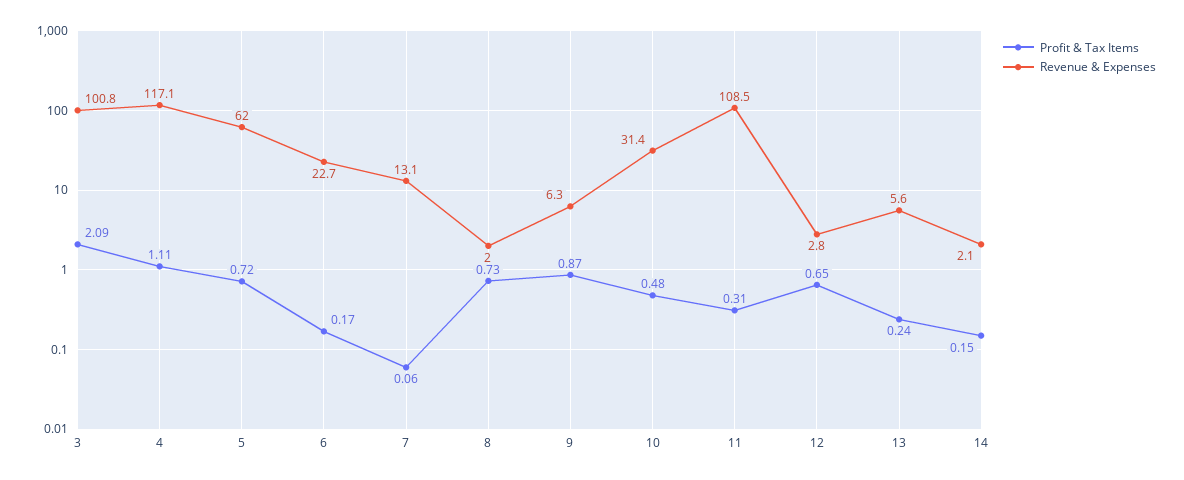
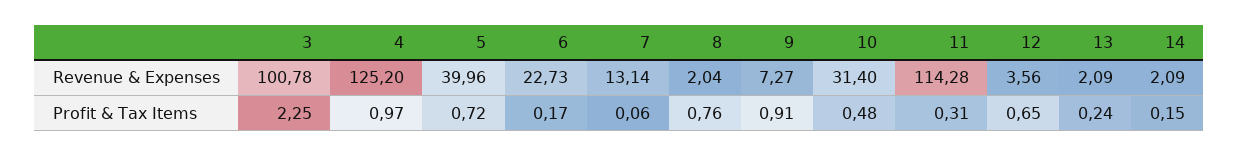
Profit & Tax Items, 3: 2.09 -> 2.25
Profit & Tax Items, 4: 1.11 -> 0.97
Revenue & Expenses, 4: 117.1 -> 125.2
Revenue & Expenses, 5: 62 -> 39.96
Profit & Tax Items, 8: 0.73 -> 0.76
Profit & Tax Items, 9: 0.87 -> 0.91
Revenue & Expenses, 9: 6.3 -> 7.27
Revenue & Expenses, 11: 108.5 -> 114.28
Revenue & Expenses, 12: 2.8 -> 3.56
Revenue & Expenses, 13: 5.6 -> 2.09

